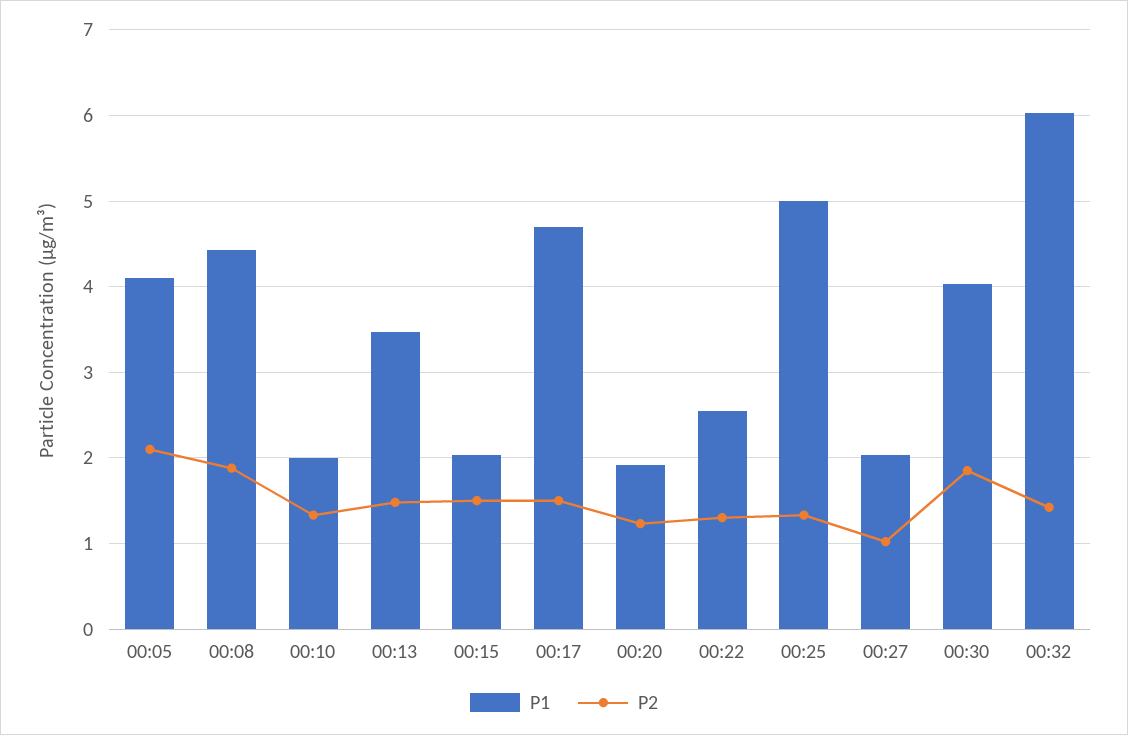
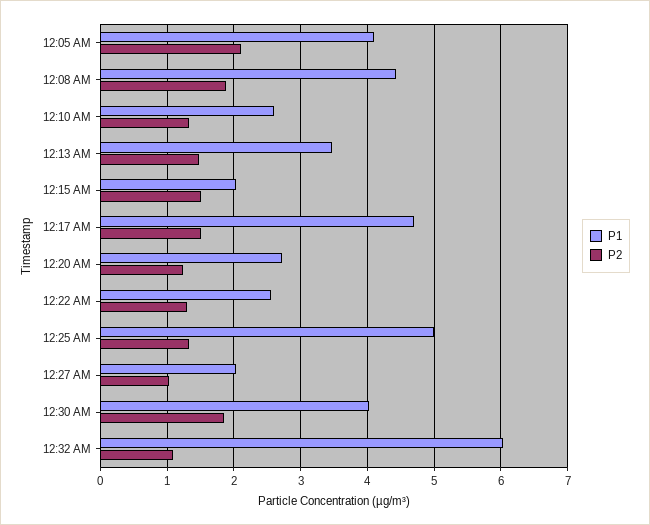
P1, 00:10: 2 -> 2.6
P1, 00:20: 1.9 -> 2.7
P2, 00:32: 1.4 -> 1.1

